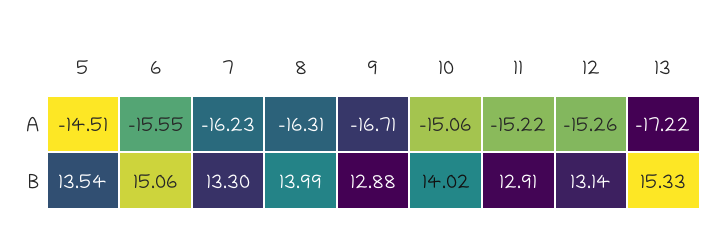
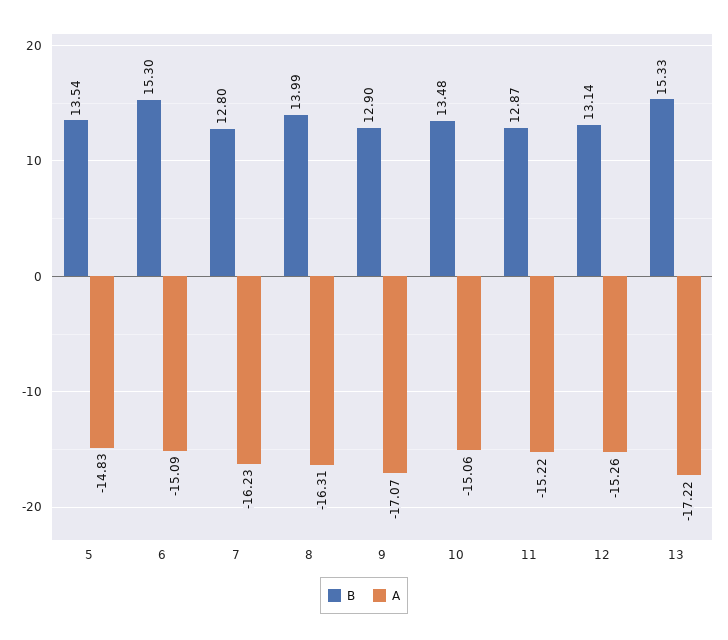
A, 5: -14.51 -> -14.83
A, 6: -15.55 -> -15.09
A, 9: -16.71 -> -17.07
B, 6: 15.06 -> 15.3
B, 7: 13.3 -> 12.8
B, 9: 12.88 -> 12.9
B, 10: 14.02 -> 13.48
B, 11: 12.91 -> 12.87

